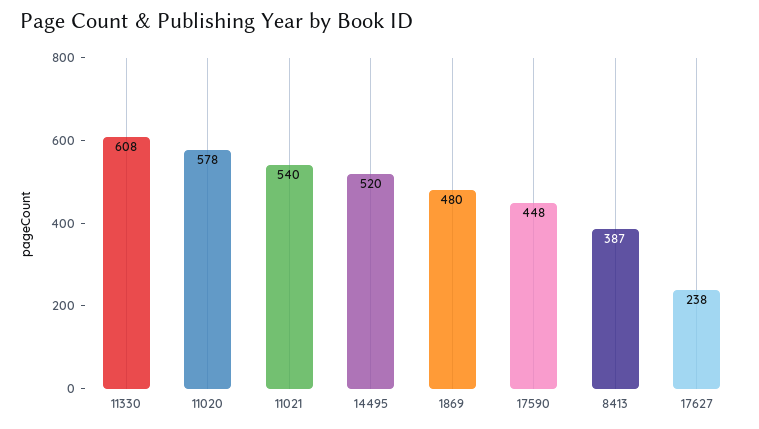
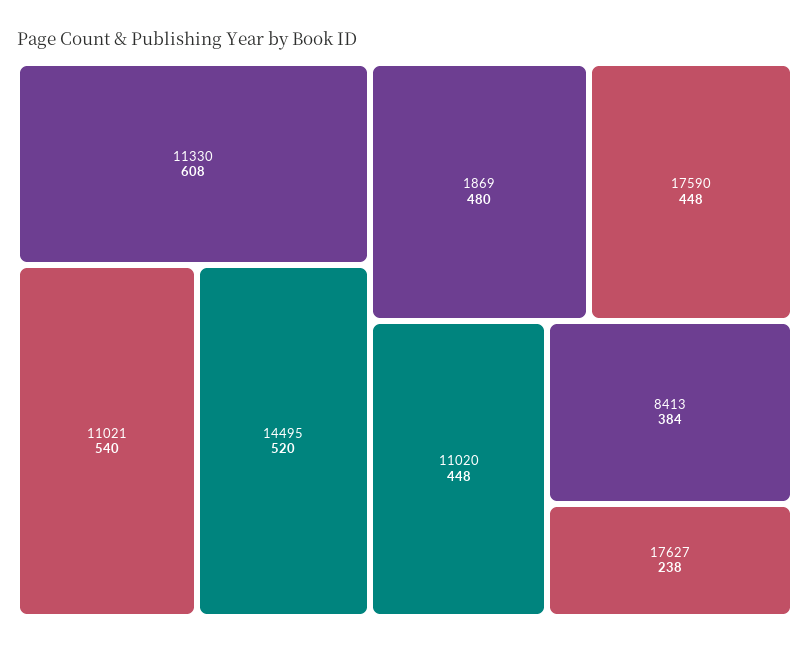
11020: 578 -> 448
8413: 387 -> 384

